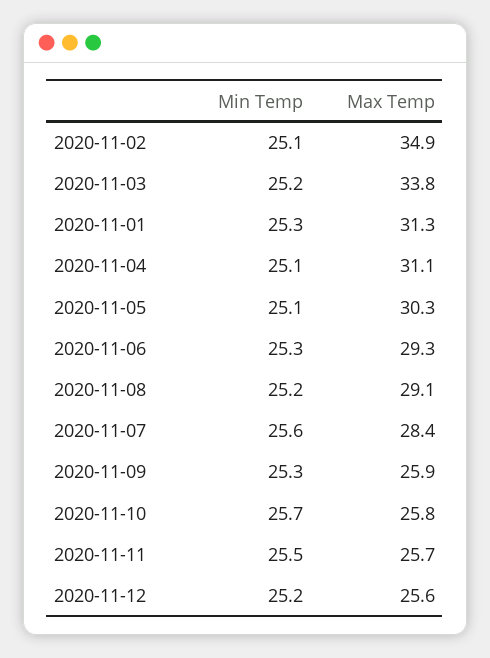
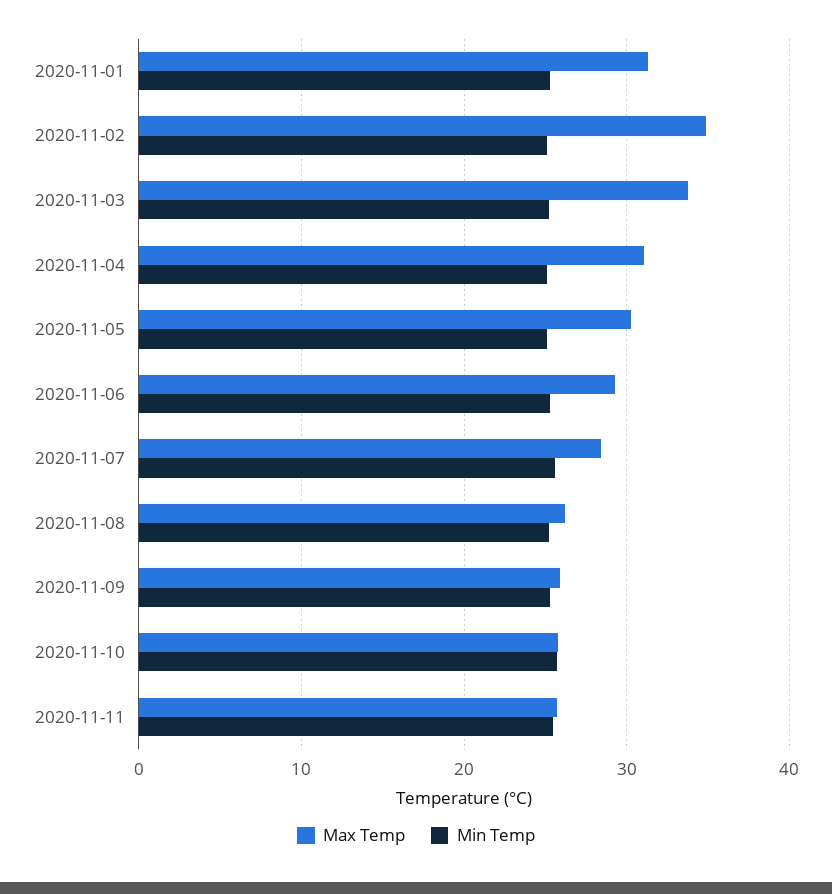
Max Temp, 2020-11-08: 29.1 -> 26
Min Temp, 2020-11-12: 25.2 -> none
Max Temp, 2020-11-12: 25.6 -> none

